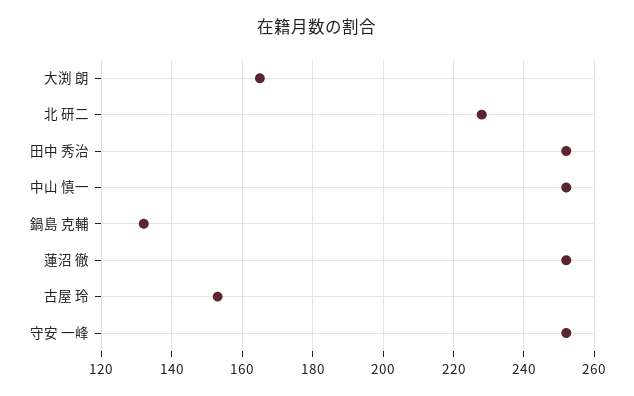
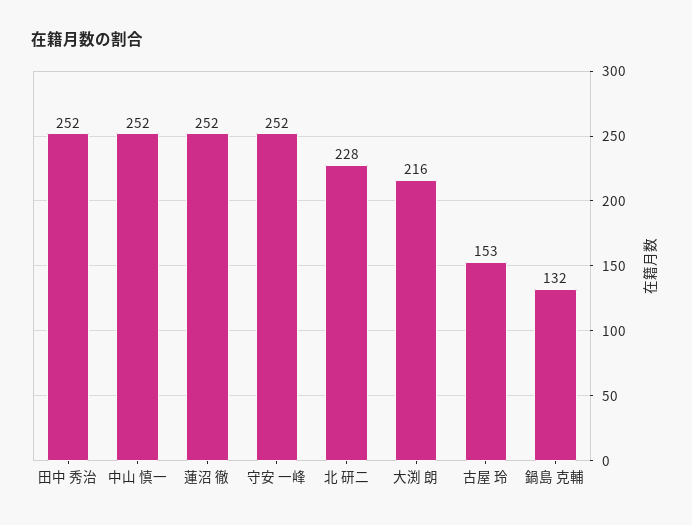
大渕 朗: 165 -> 216

